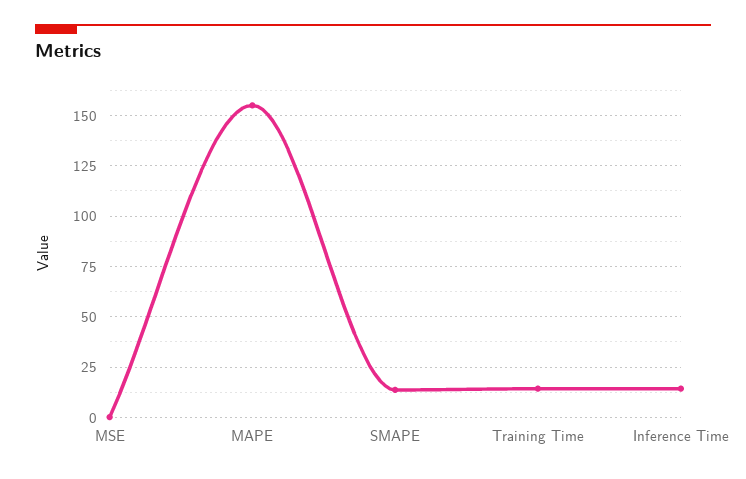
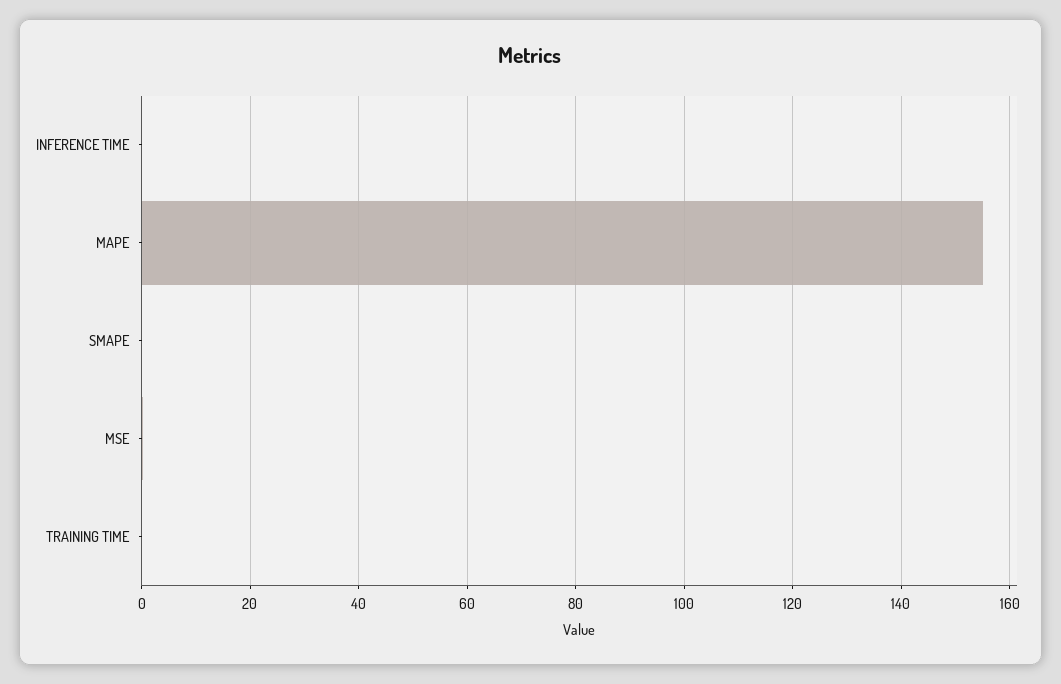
SMAPE: 15 -> 0
Training Time: 15 -> 0
Inference Time: 15 -> 0

